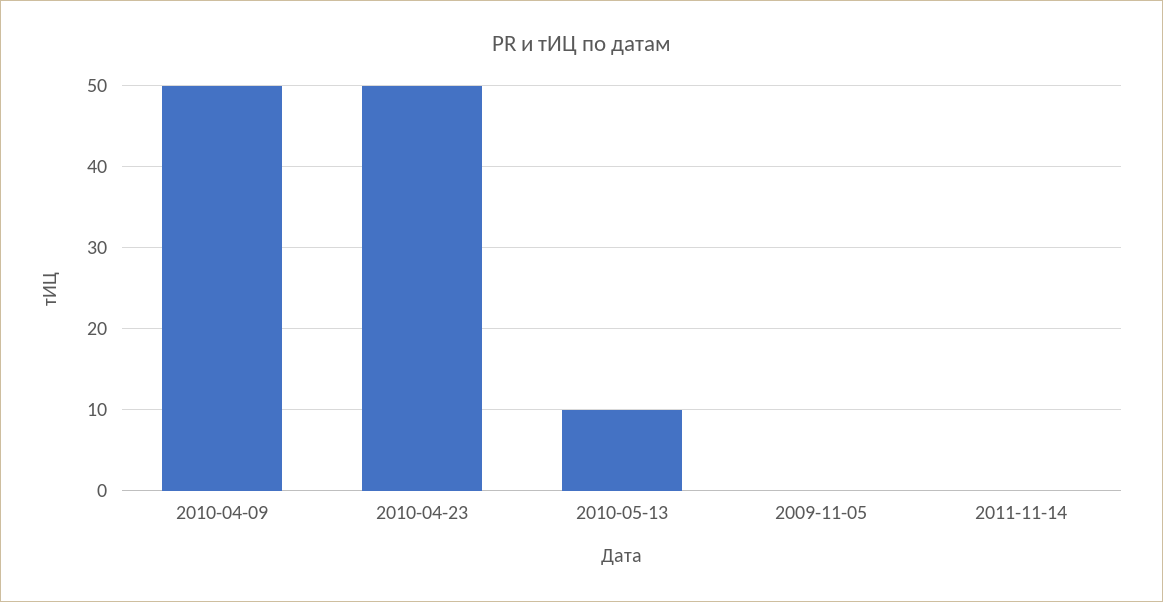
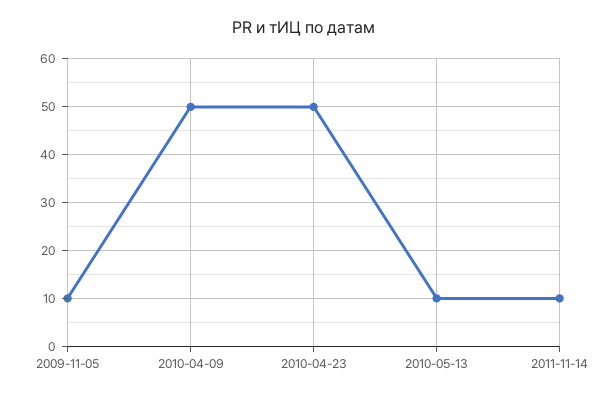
2009-11-05: 0 -> 10
2011-11-14: 0 -> 10

